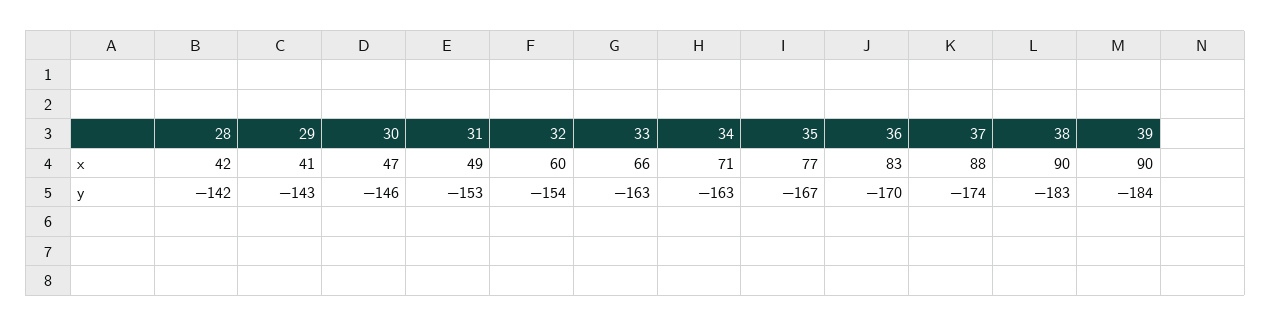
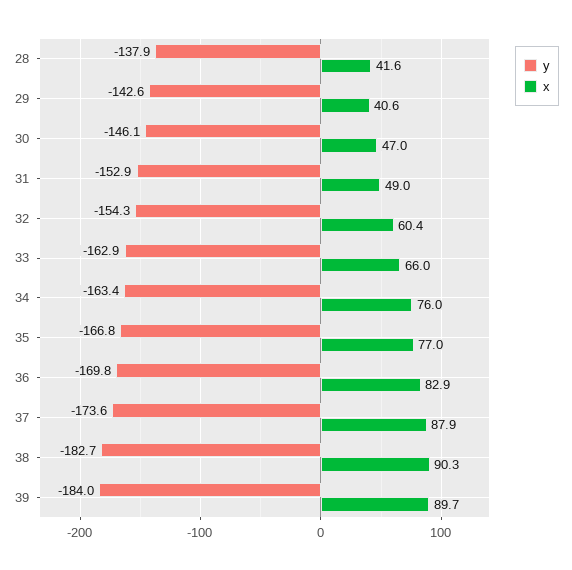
x, 34: 71 -> 76
y, 28: -142 -> -137.9

